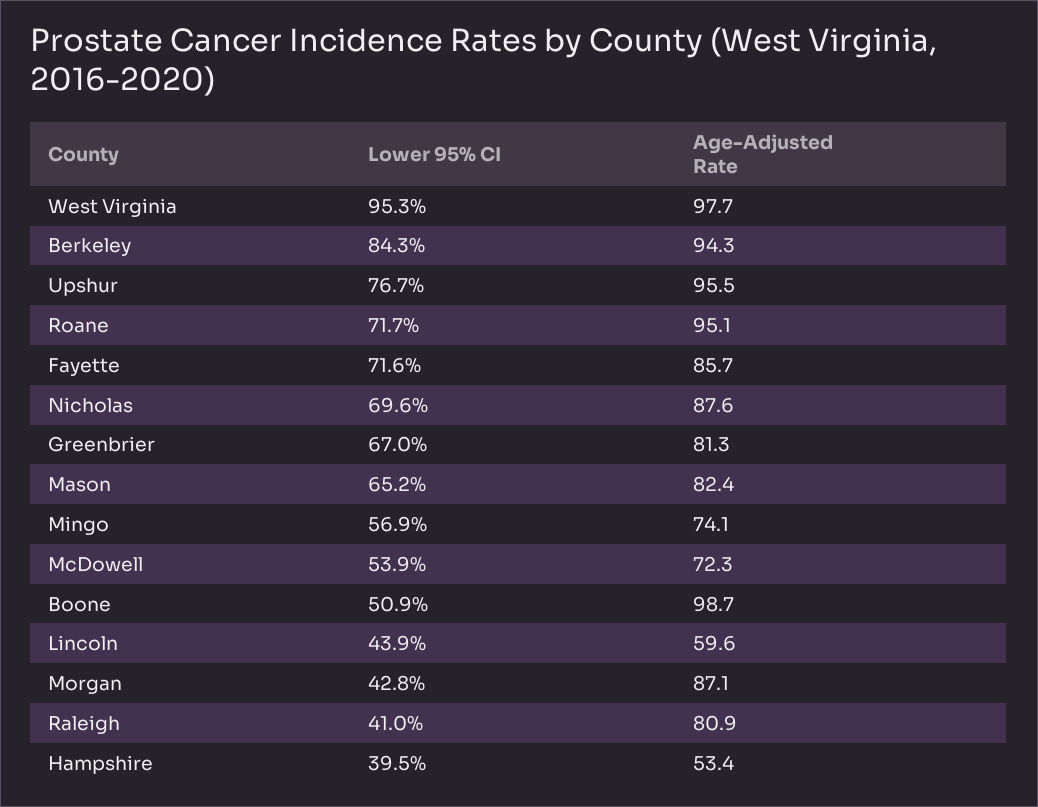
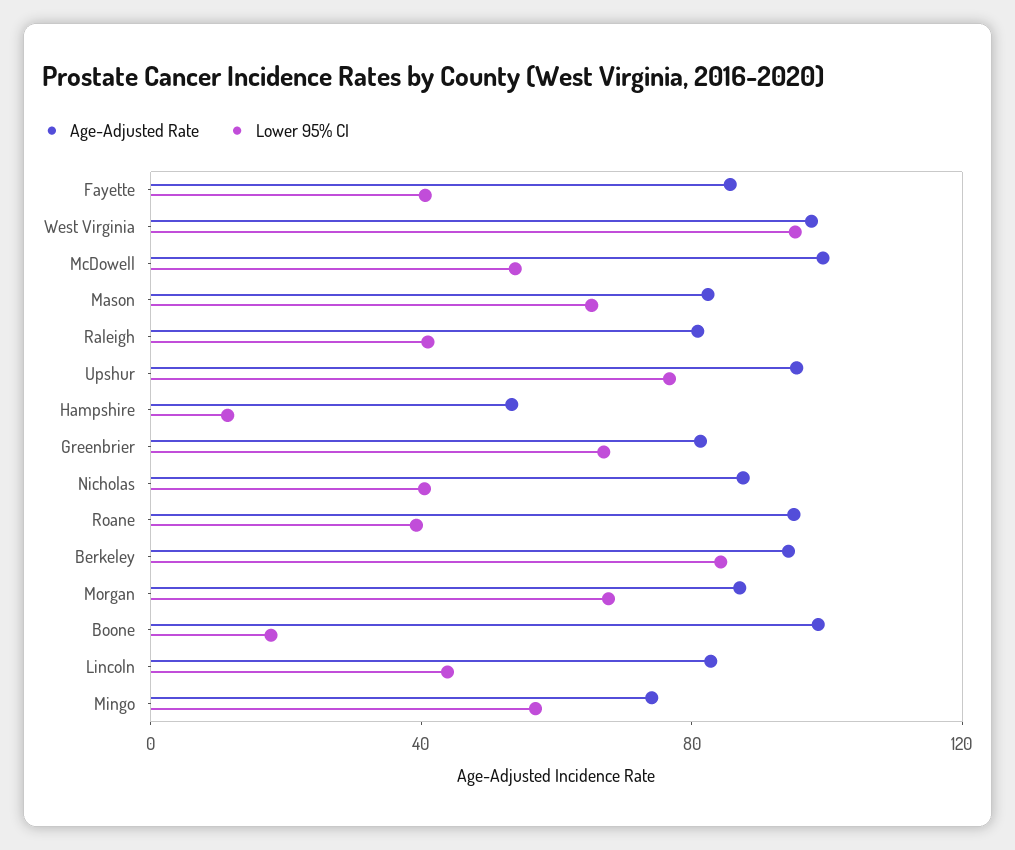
Lower 95% CI, Roane: 71.7 -> 40
Lower 95% CI, Fayette: 71.6 -> 40
Lower 95% CI, Nicholas: 69.6 -> 40
Age-Adjusted Rate, McDowell: 72.3 -> 100
Lower 95% CI, Boone: 50.9 -> 20
Age-Adjusted Rate, Lincoln: 59.6 -> 80
Lower 95% CI, Morgan: 42.8 -> 70
Lower 95% CI, Hampshire: 39.5 -> 10

